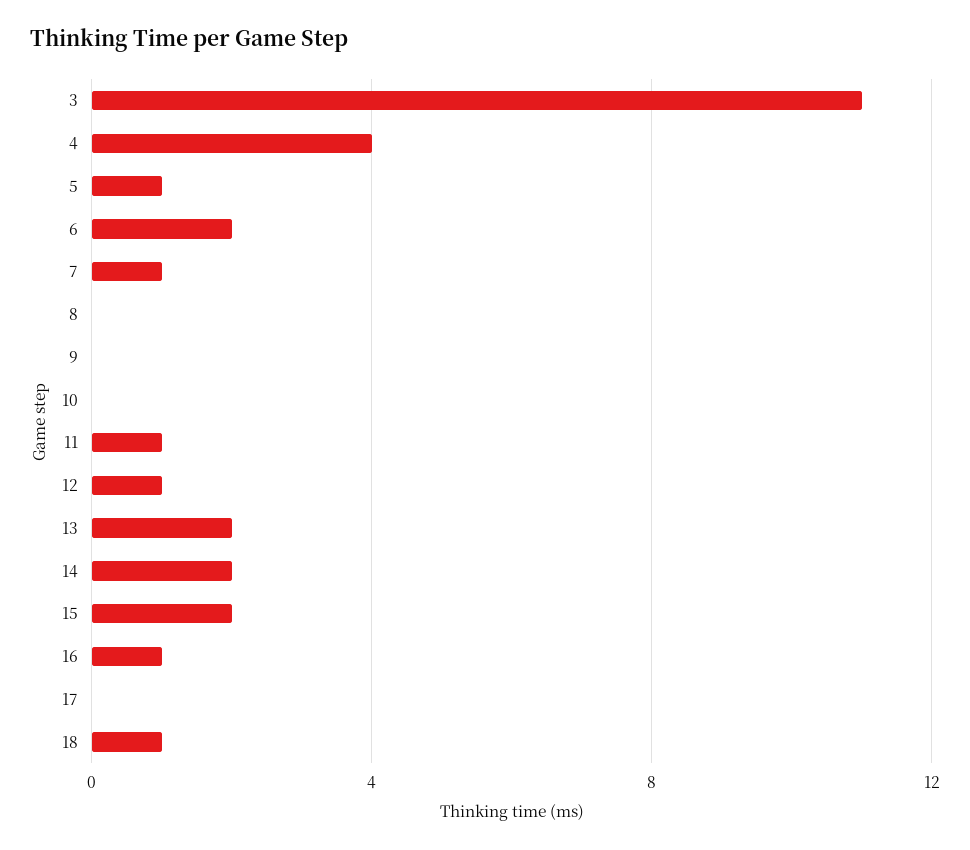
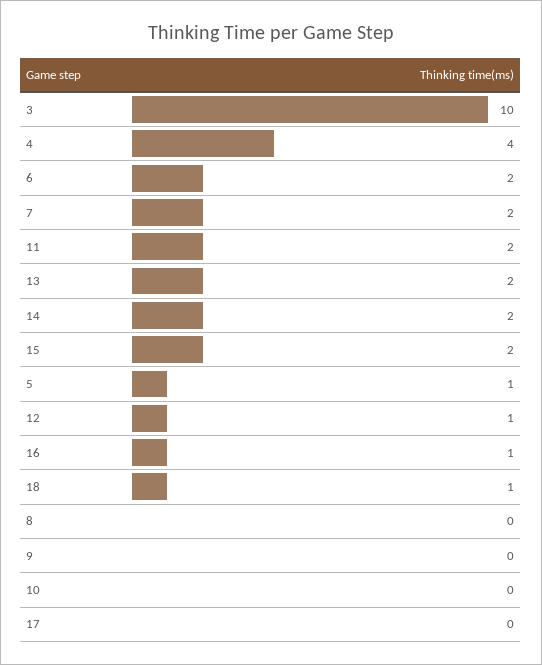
3: 11 -> 10
7: 1 -> 2
11: 1 -> 2

